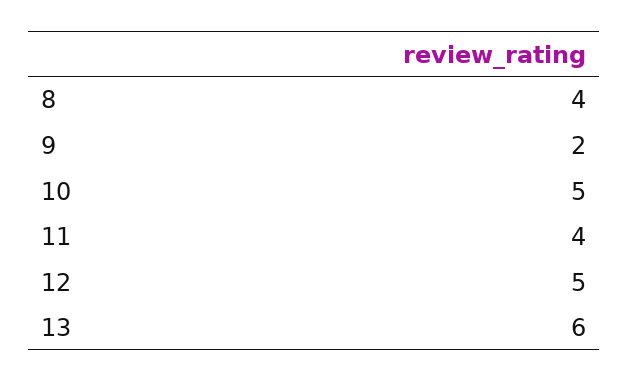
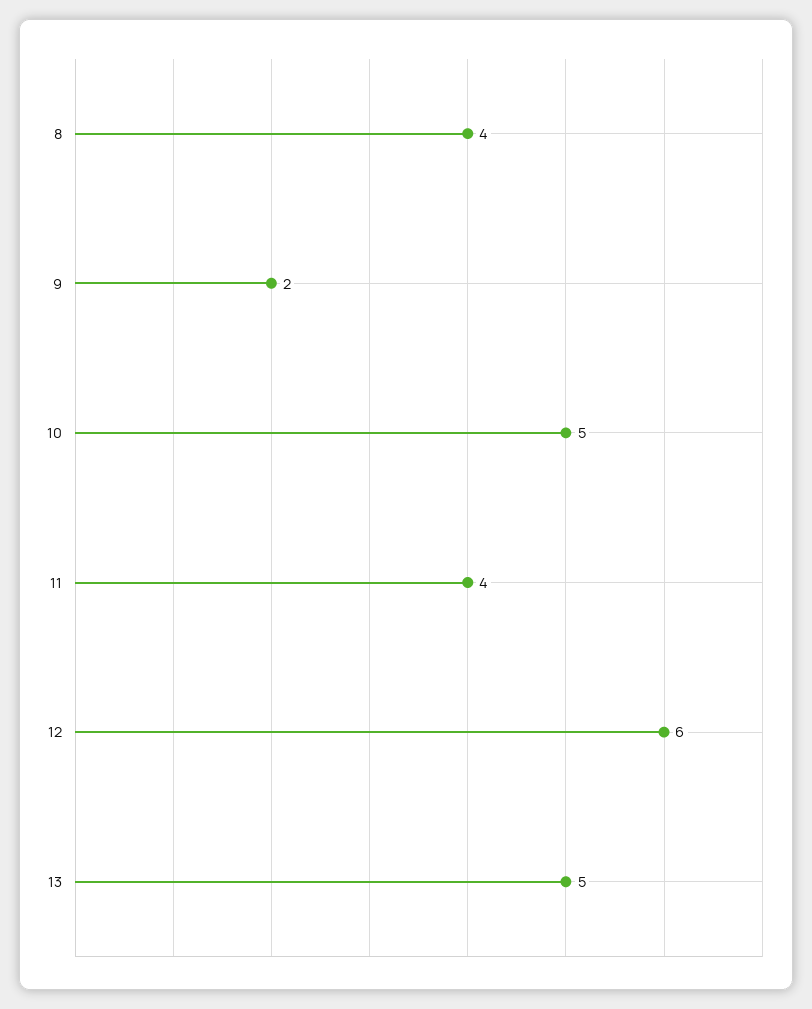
12: 5 -> 6
13: 6 -> 5

